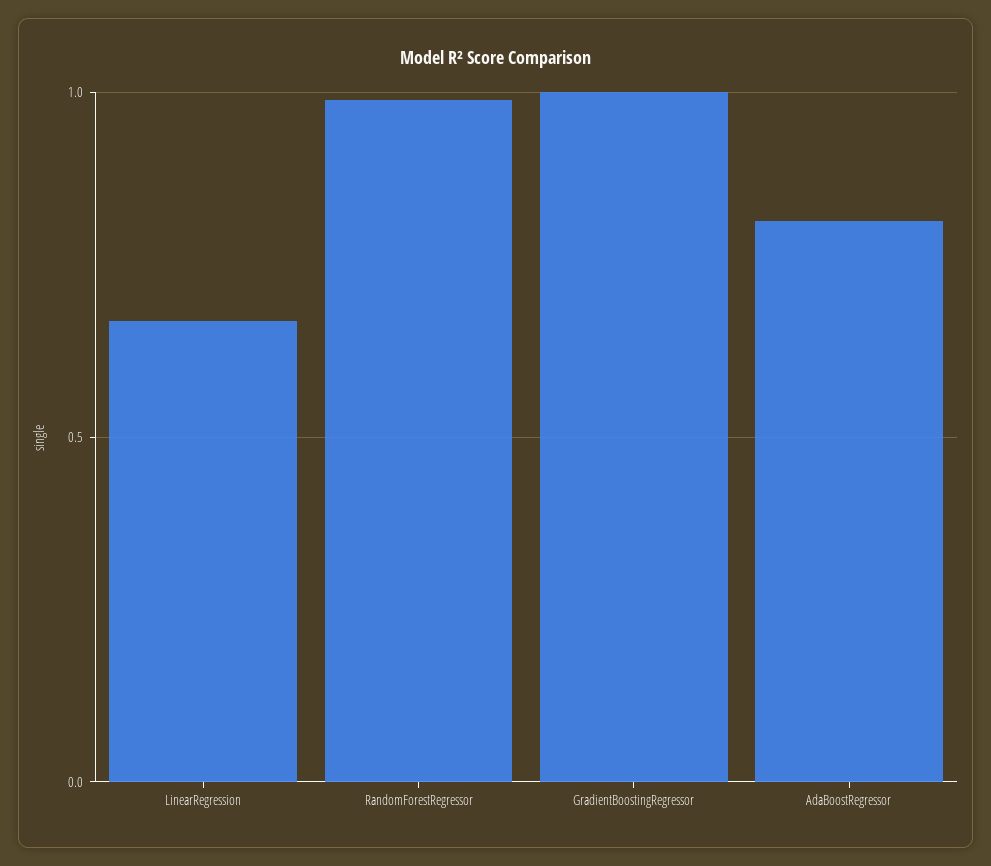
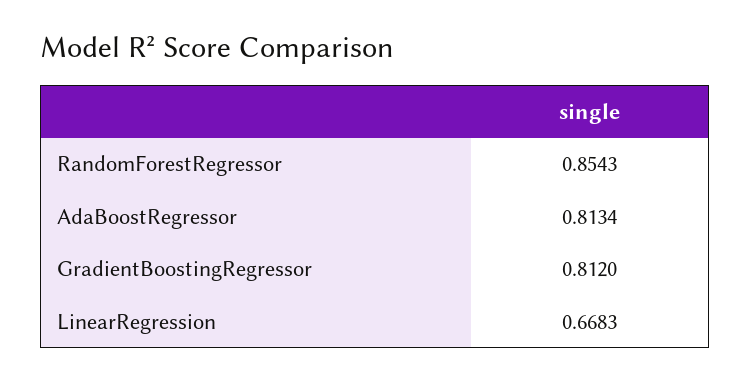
RandomForestRegressor: 1 -> 0.8543
GradientBoostingRegressor: 1 -> 0.812

